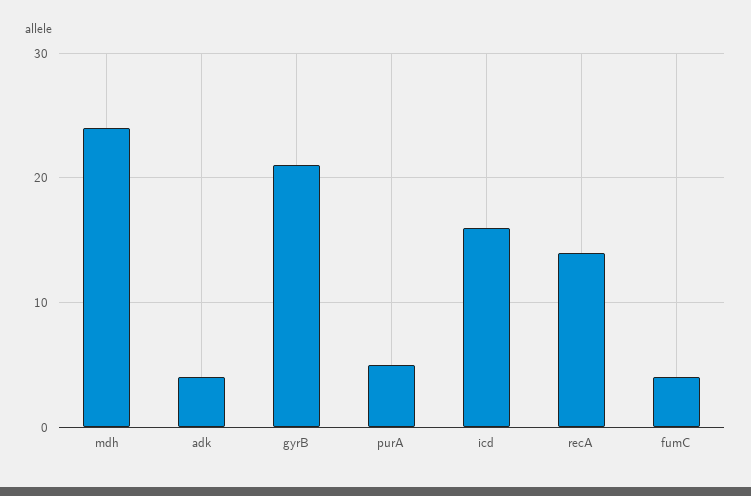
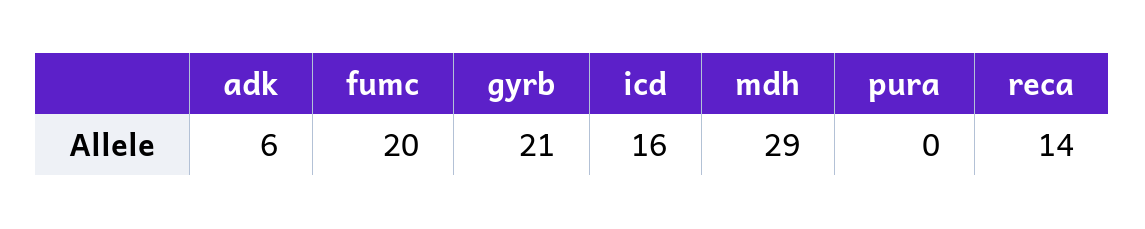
mdh: 24 -> 29
adk: 4 -> 6
purA: 5 -> 0
fumC: 4 -> 20

